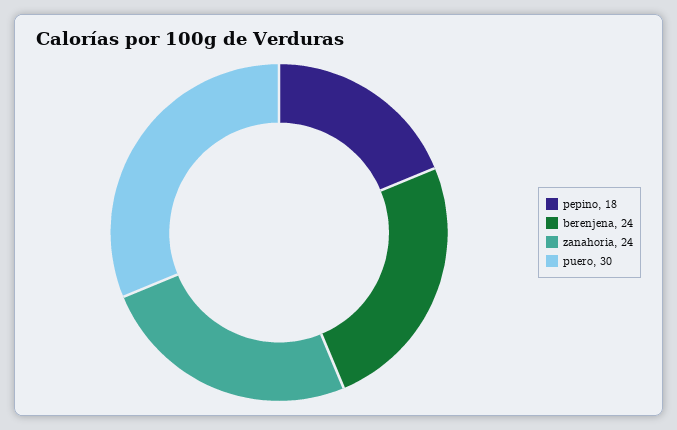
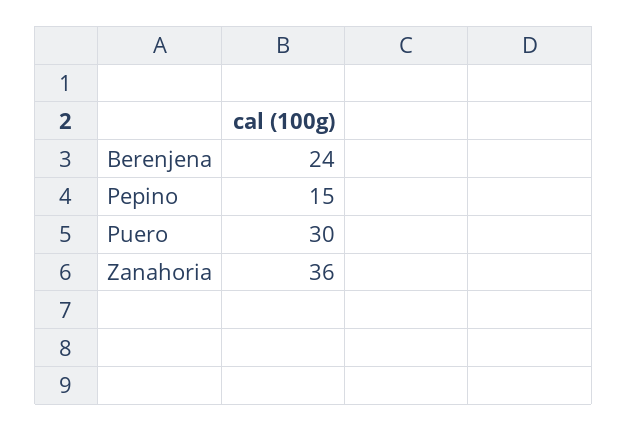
pepino: 18 -> 15
zanahoria: 24 -> 36

